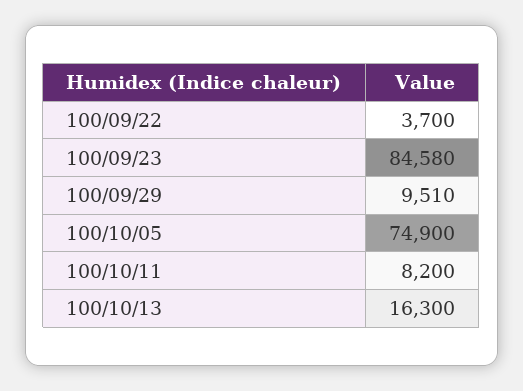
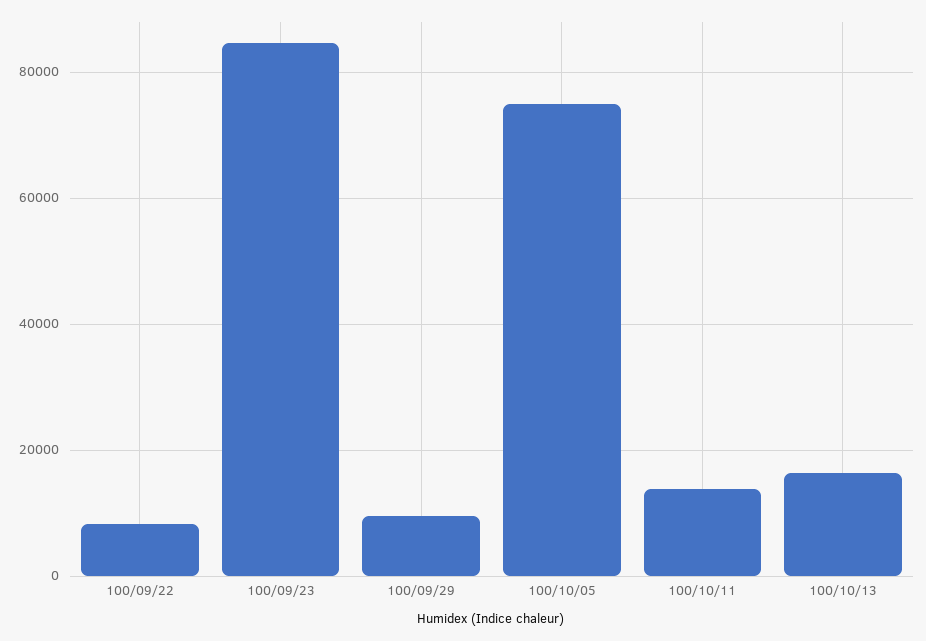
100/09/22: 3700 -> 8000
100/10/11: 8200 -> 14000

